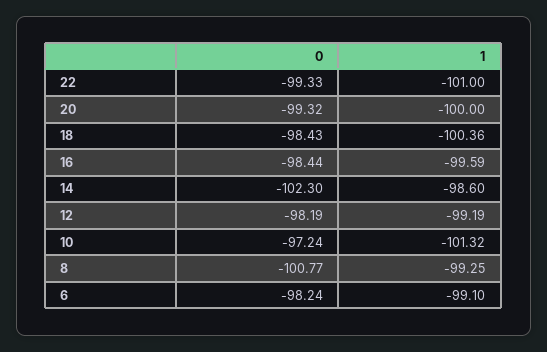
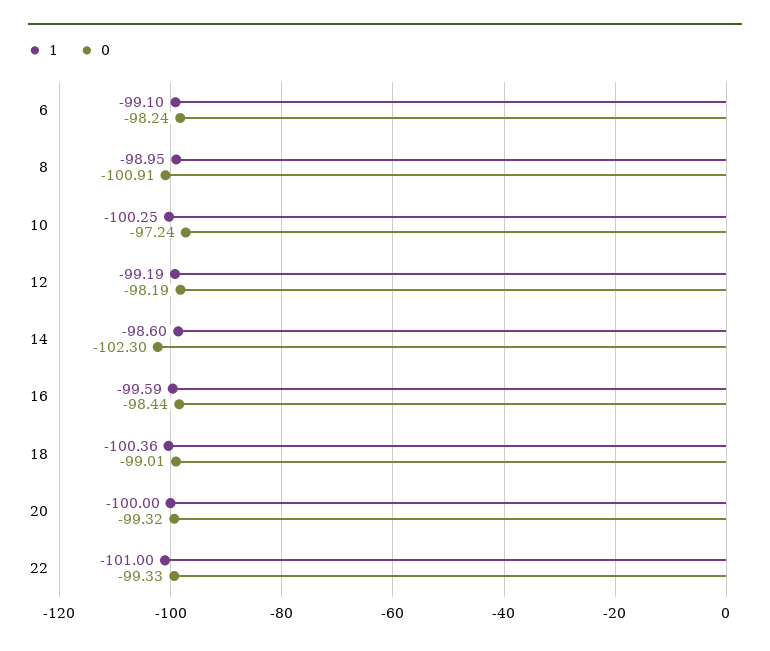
0, 18: -98.43 -> -99.01
1, 10: -101.32 -> -100.25
0, 8: -100.77 -> -100.91
1, 8: -99.25 -> -98.95

